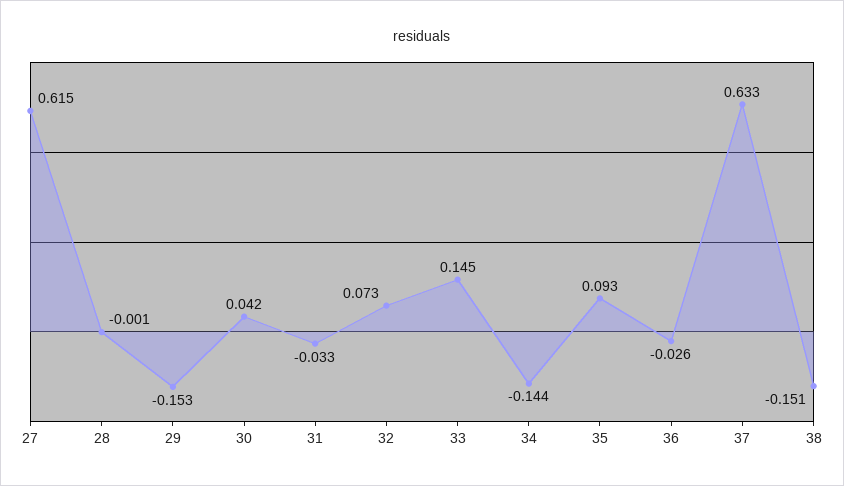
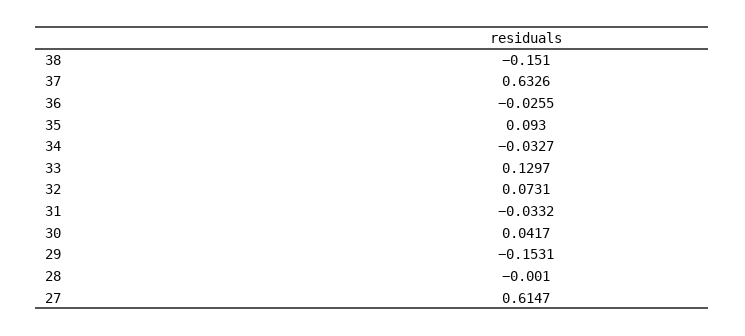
33: 0.145 -> 0.1297
34: -0.144 -> -0.0327

